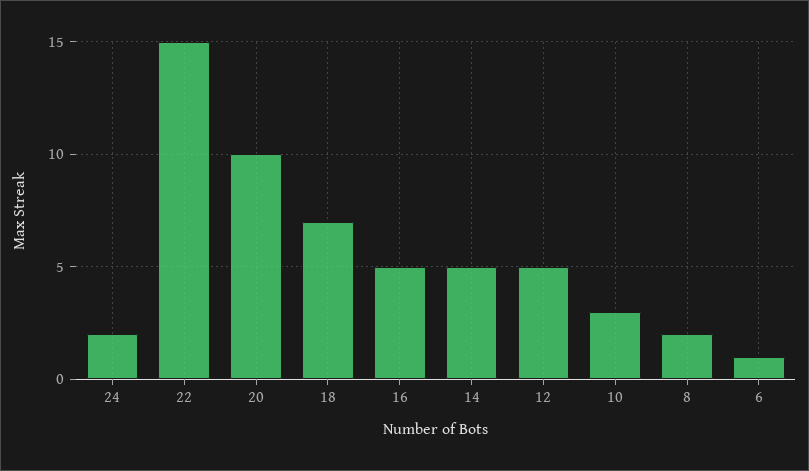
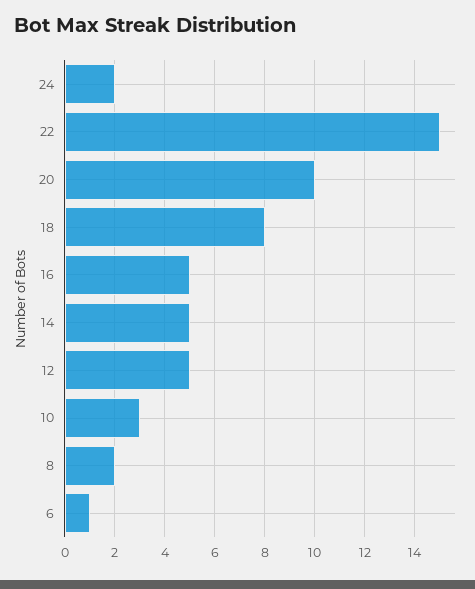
18: 7 -> 8

